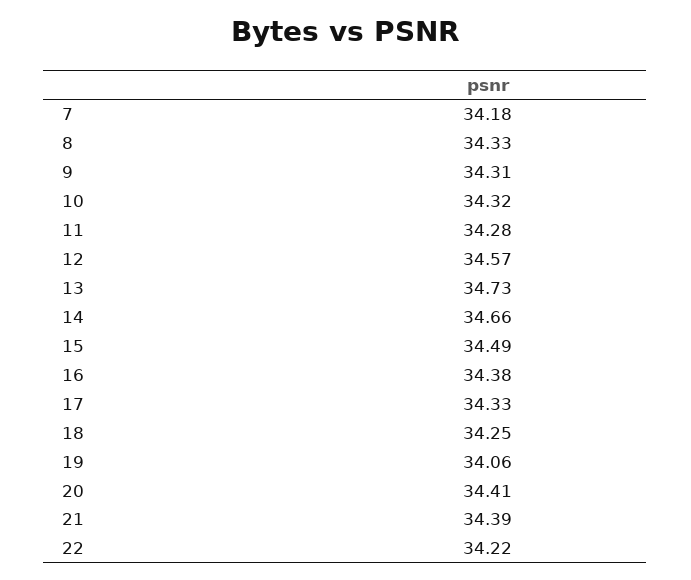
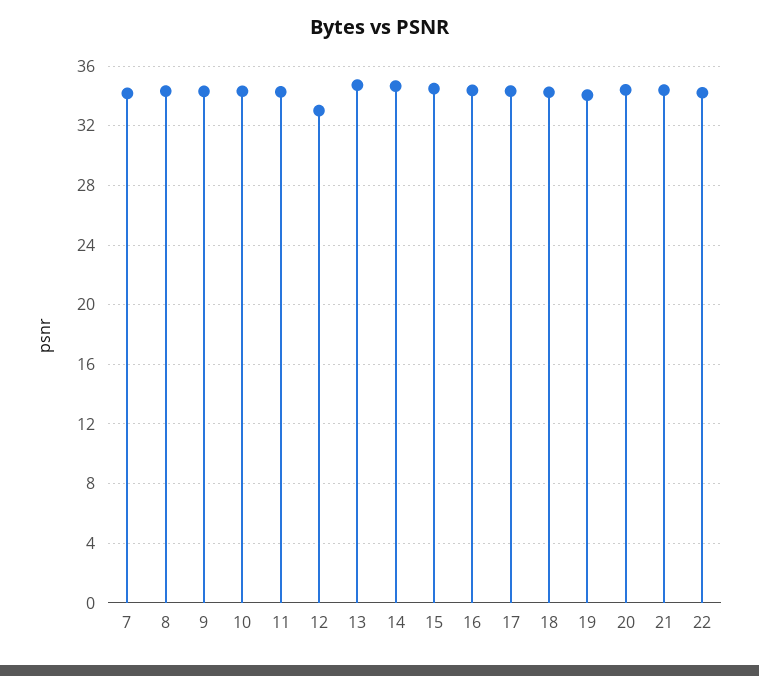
12: 34.57 -> 33

